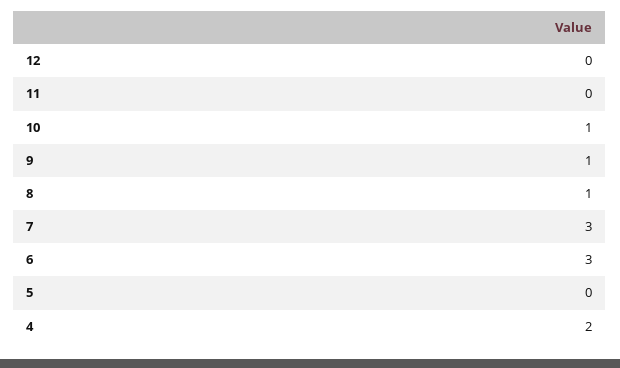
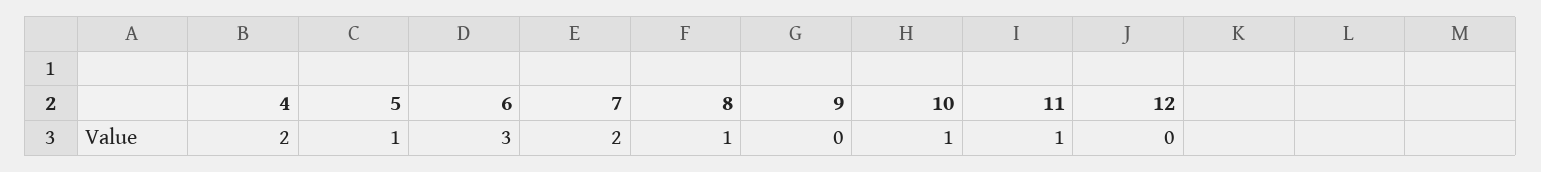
11: 0 -> 1
9: 1 -> 0
7: 3 -> 2
5: 0 -> 1

